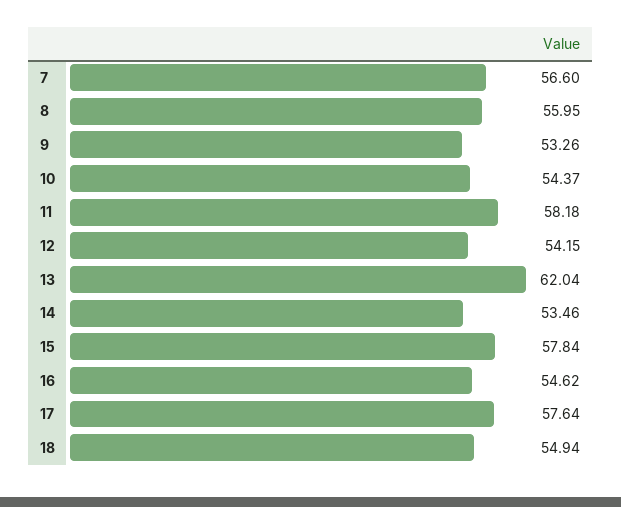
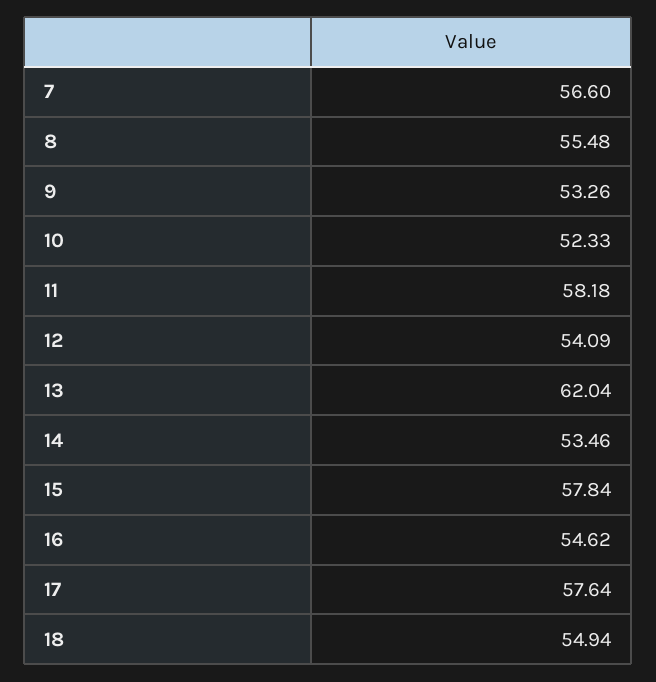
8: 55.95 -> 55.48
10: 54.37 -> 52.33
12: 54.15 -> 54.09

